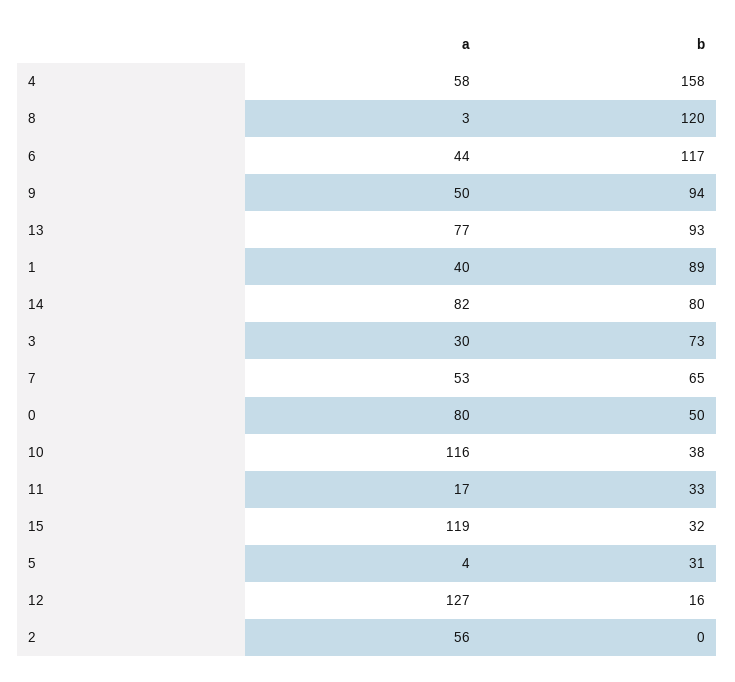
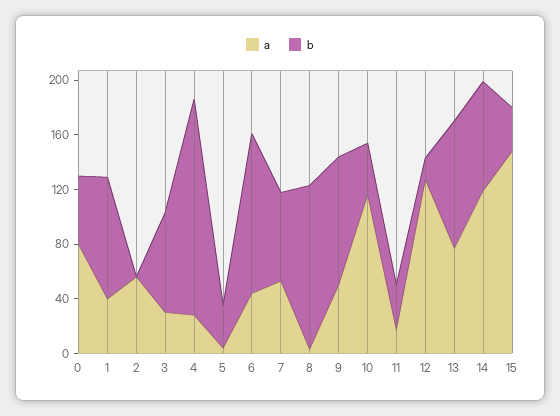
a, 4: 58 -> 30
a, 14: 82 -> 120
a, 15: 119 -> 150

